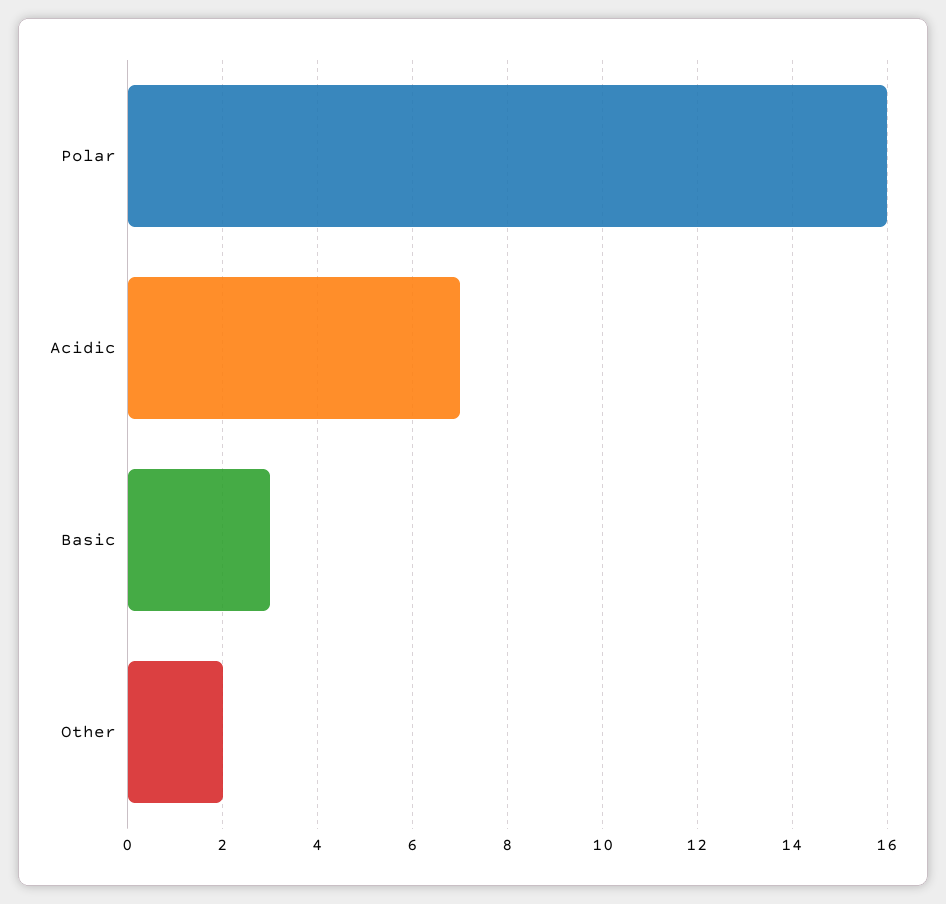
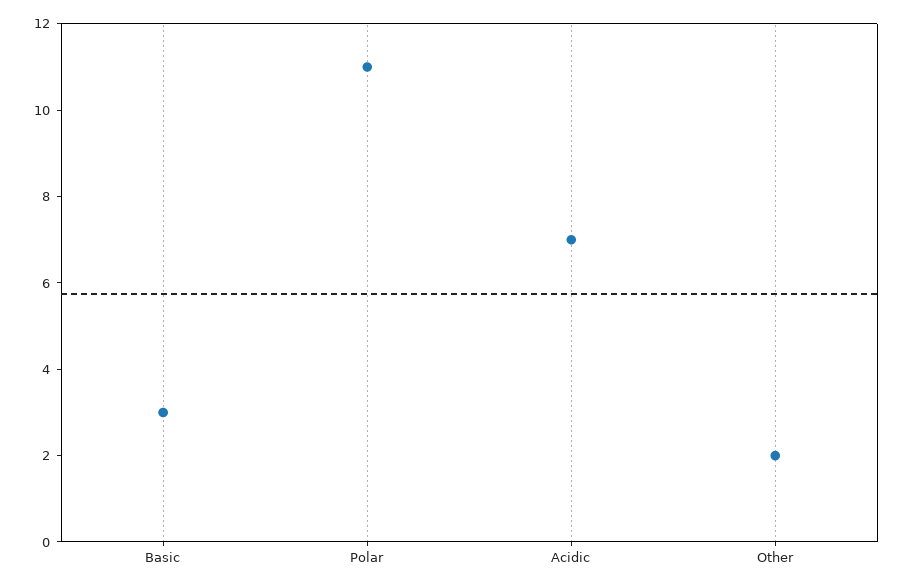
Polar: 16 -> 11

